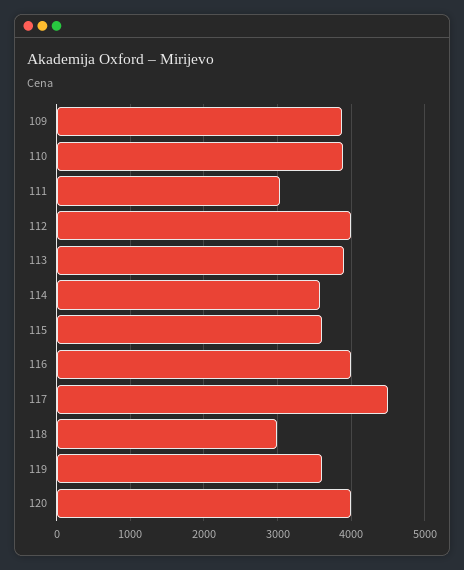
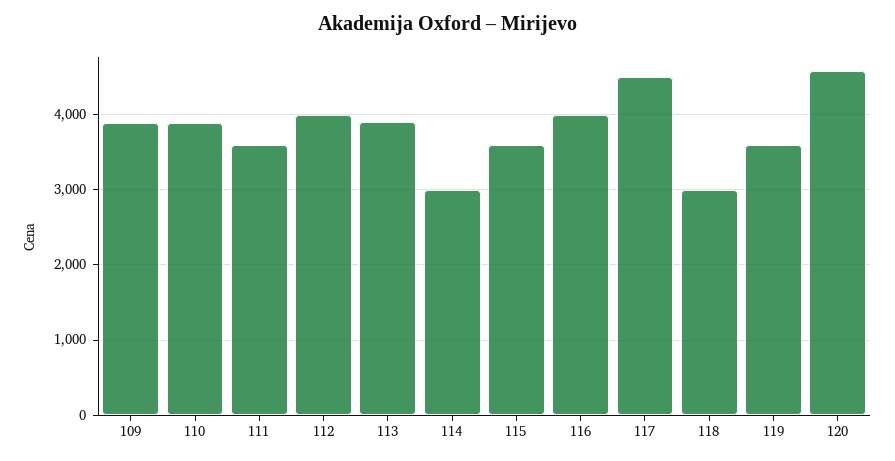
111: 3000 -> 3600
114: 3600 -> 3000
120: 4000 -> 4600

